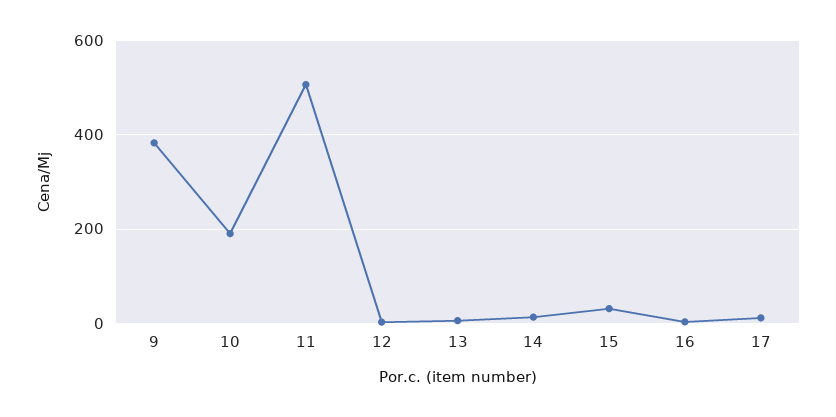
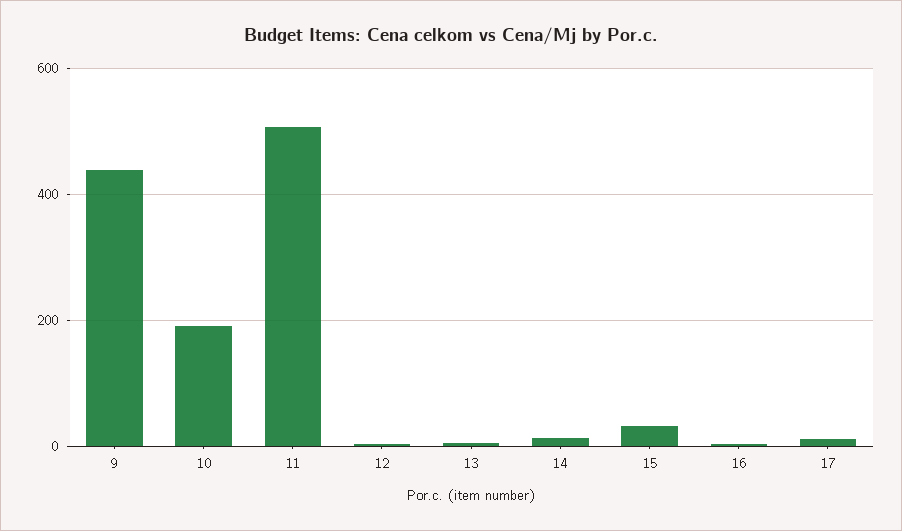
9: 380 -> 440

